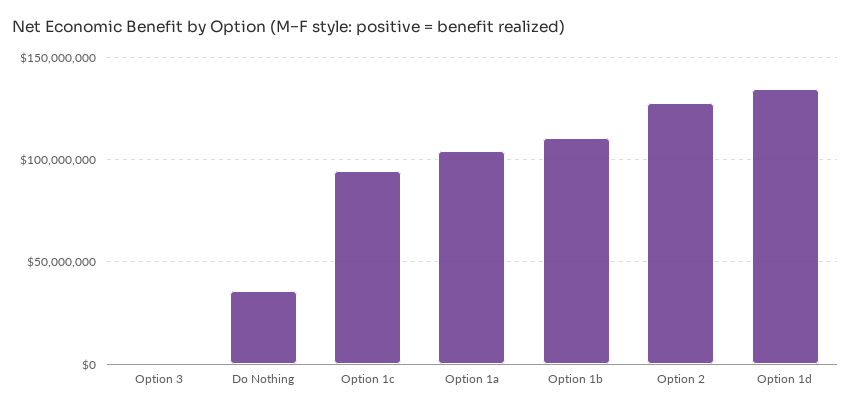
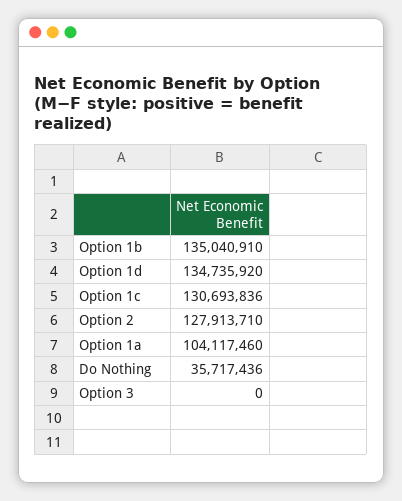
Option 1c: 95000000 -> 130693836
Option 1b: 110000000 -> 135040910

